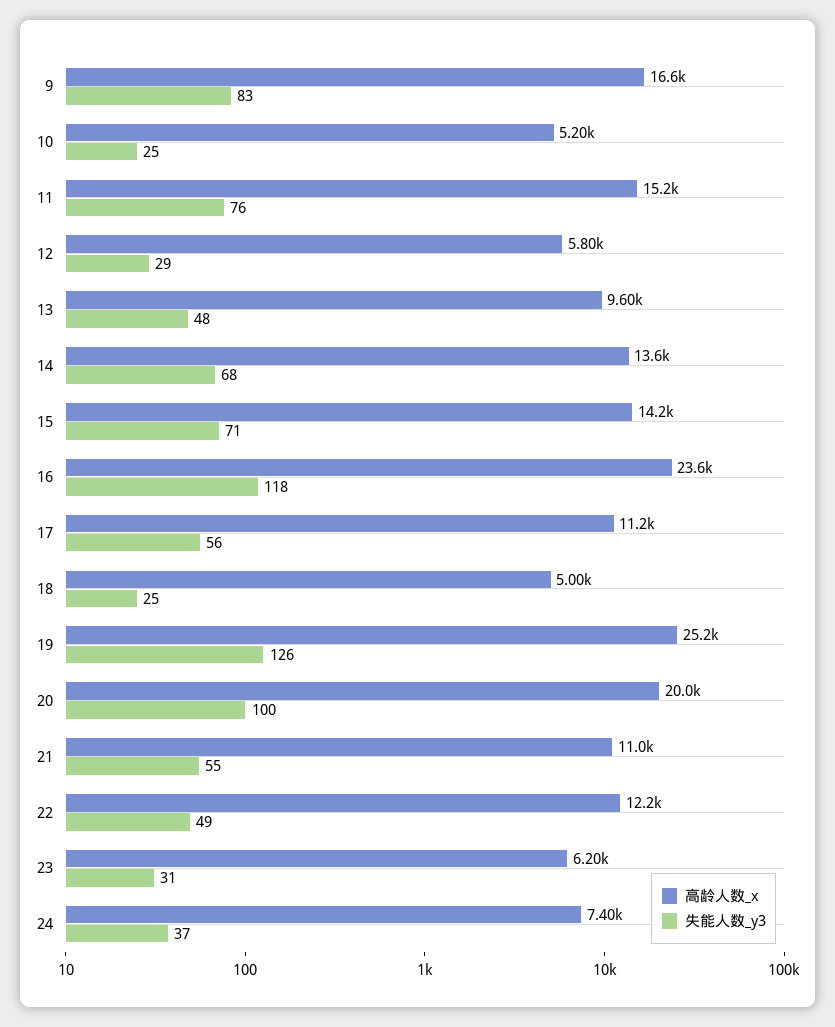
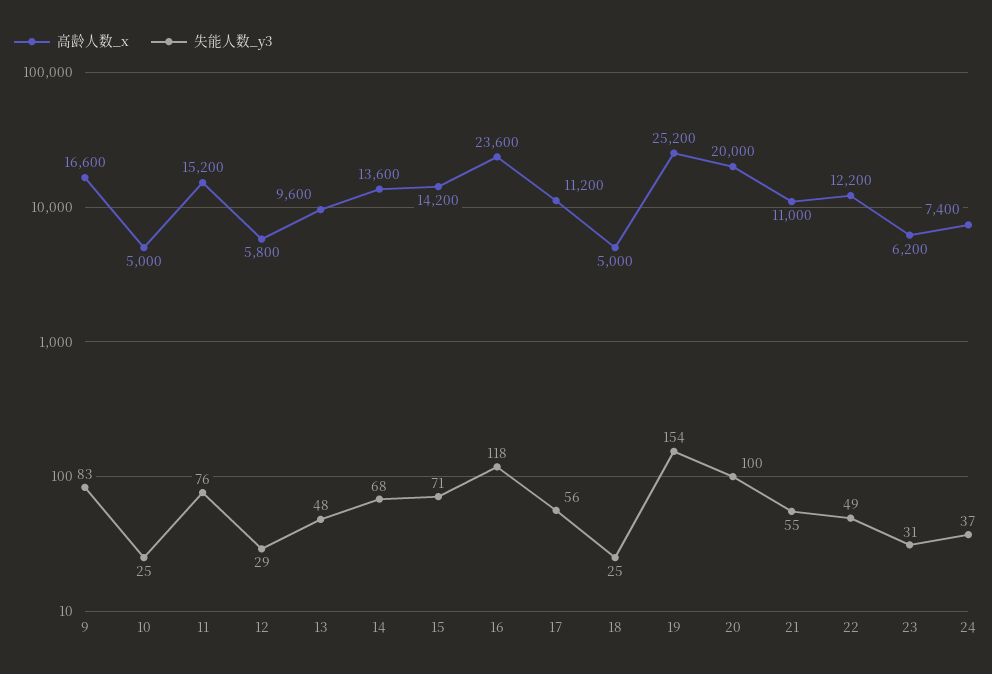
高龄人数_x, 10: 5200 -> 5000
失能人数_y3, 19: 126 -> 154

